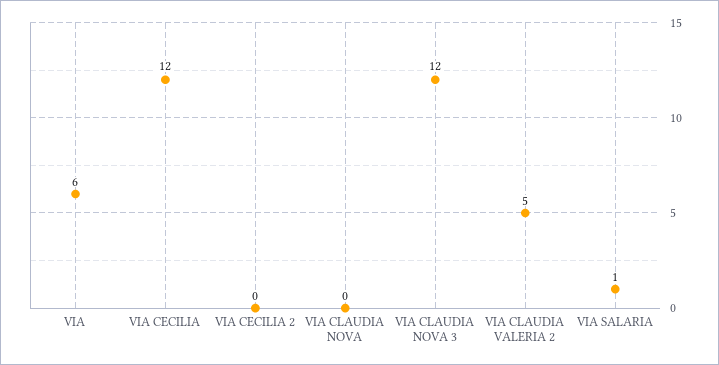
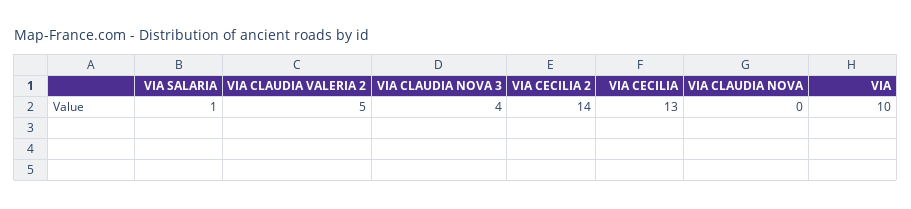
VIA: 6 -> 10
VIA CECILIA: 12 -> 13
VIA CECILIA 2: 0 -> 14
VIA CLAUDIA NOVA 3: 12 -> 4

